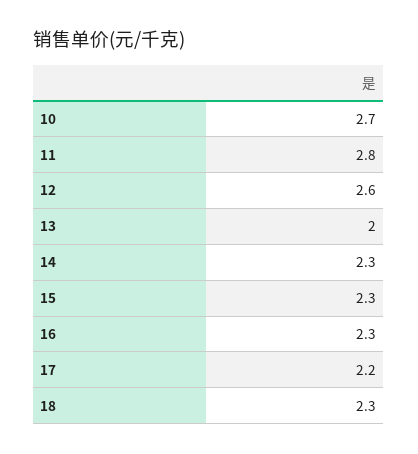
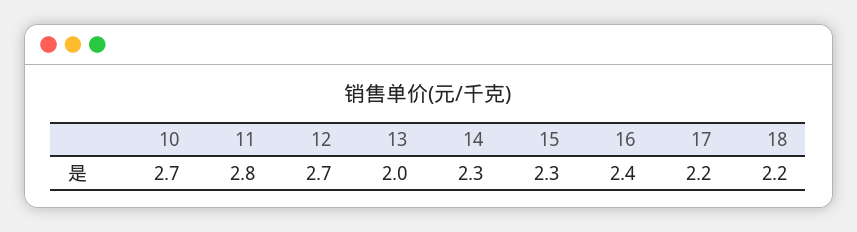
12: 2.6 -> 2.7
16: 2.3 -> 2.4
18: 2.3 -> 2.2

